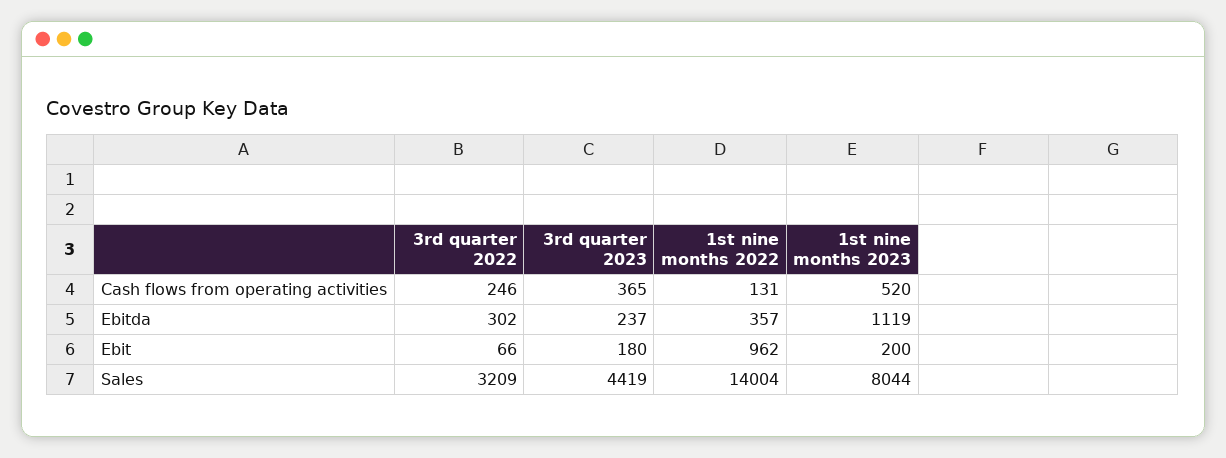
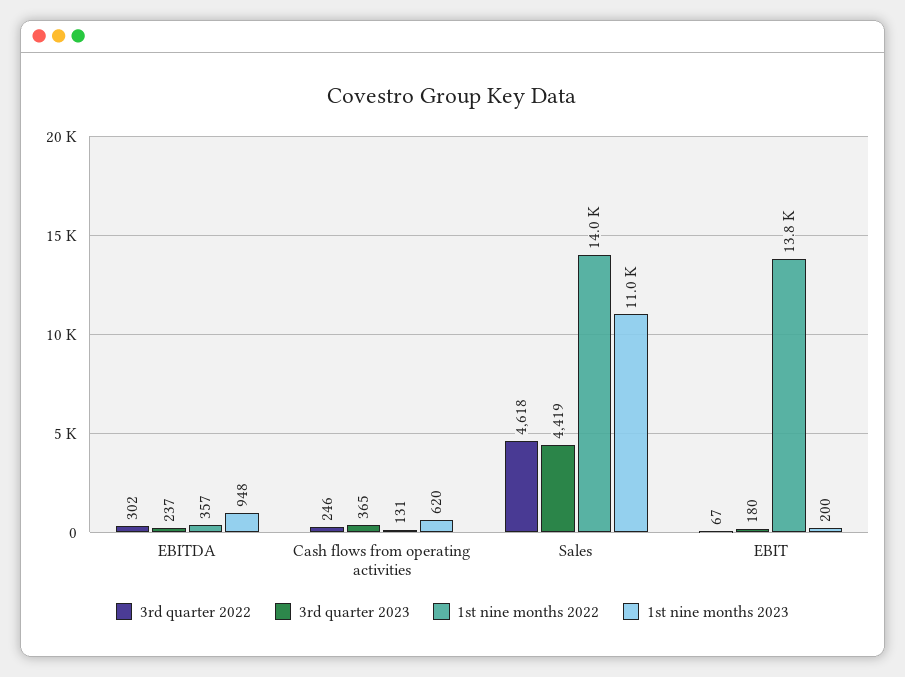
1st nine months 2023, Cash flows from operating activities: 520 -> 620
1st nine months 2023, Ebitda: 1119 -> 948
3rd quarter 2022, Ebit: 66 -> 67
1st nine months 2022, Ebit: 962 -> 13800
3rd quarter 2022, Sales: 3209 -> 4618
1st nine months 2023, Sales: 8044 -> 11000

